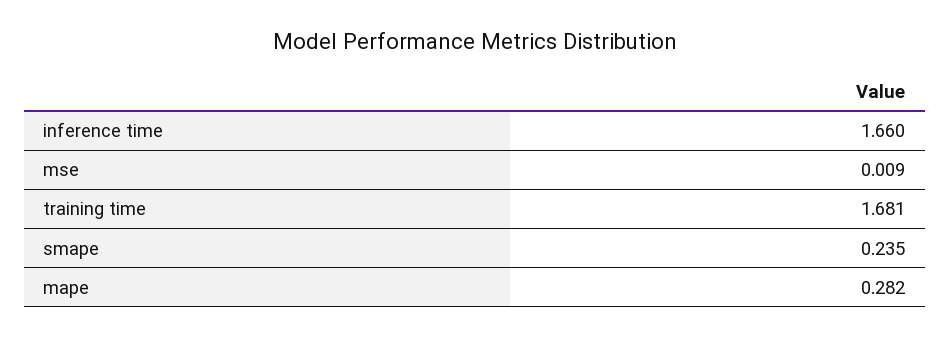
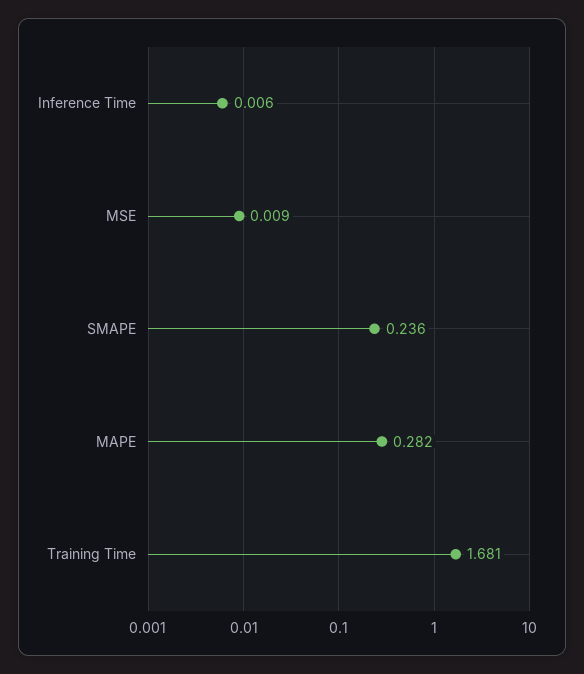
inference time: 1.66 -> 0.006
smape: 0.235 -> 0.236

